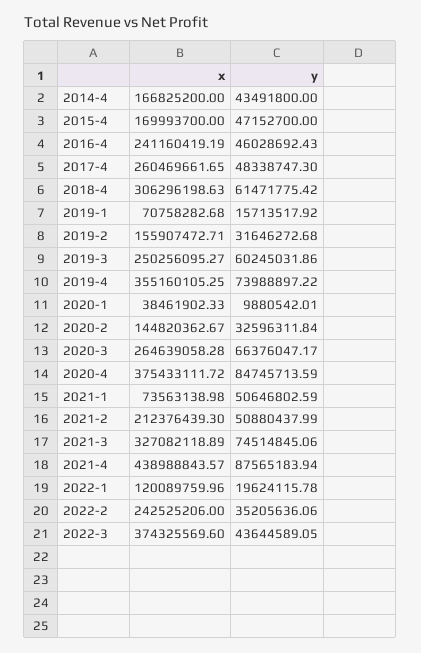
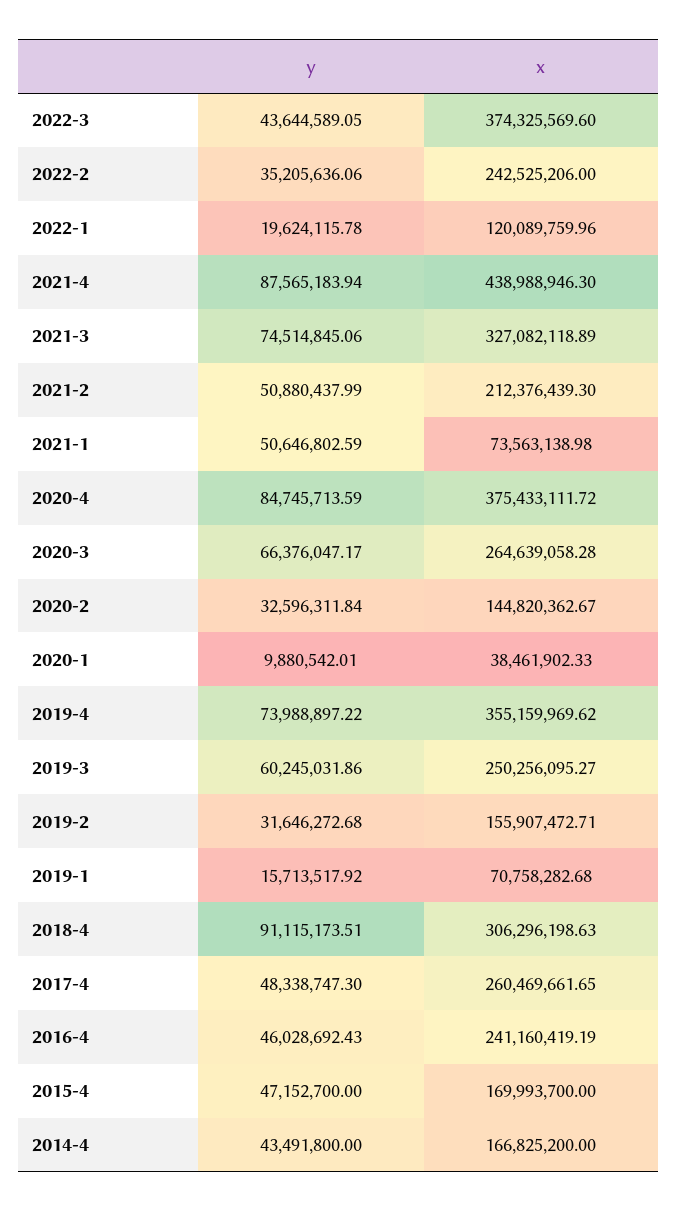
y, 2018-4: 61471775.42 -> 91115173.51
x, 2019-4: 355160105.25 -> 355159969.62
x, 2021-4: 438988843.57 -> 438988946.3

